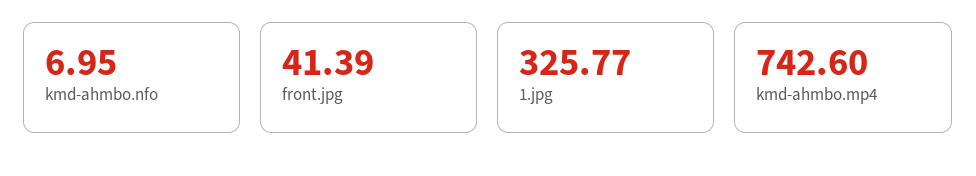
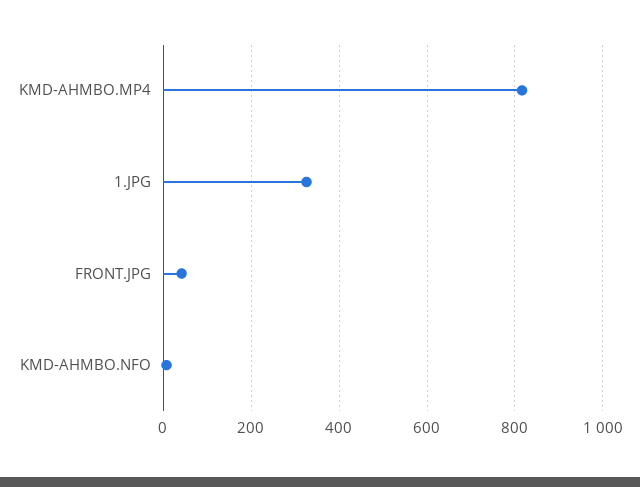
kmd-ahmbo.mp4: 742.6 -> 820

